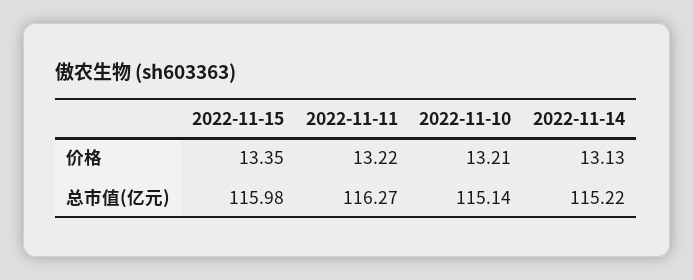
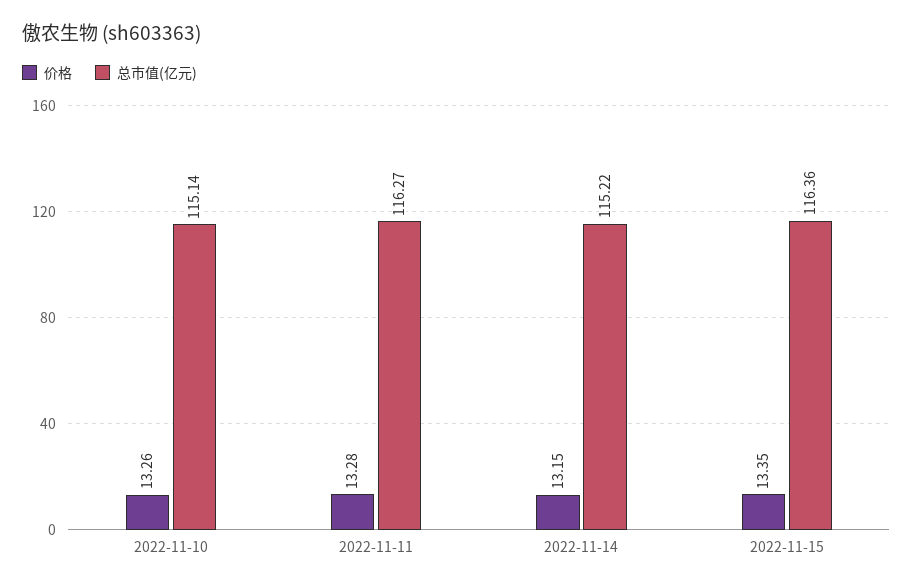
价格, 2022-11-11: 13.22 -> 13.28
价格, 2022-11-10: 13.21 -> 13.26
价格, 2022-11-14: 13.13 -> 13.15
总市值(亿元), 2022-11-15: 115.98 -> 116.36

